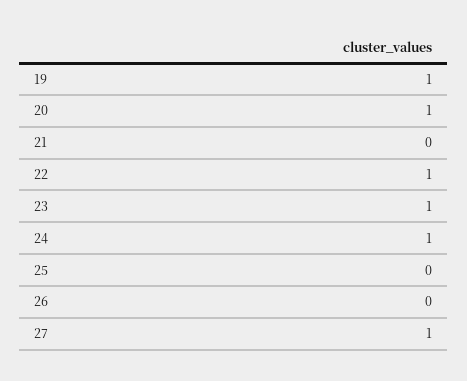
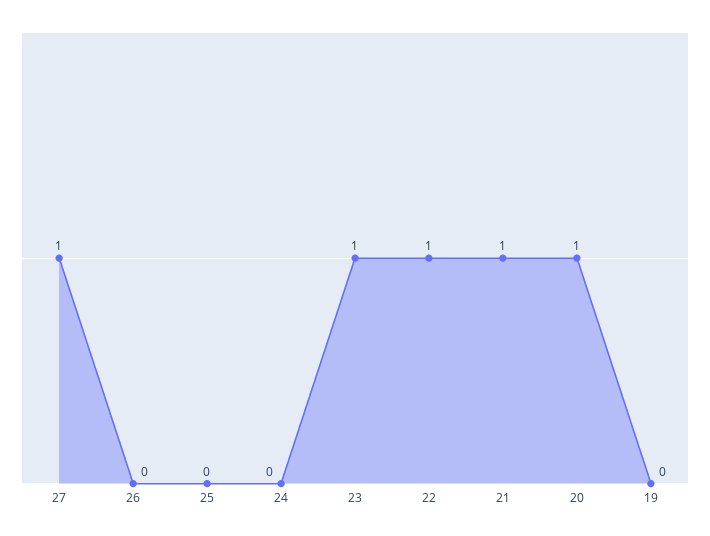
19: 1 -> 0
21: 0 -> 1
24: 1 -> 0

